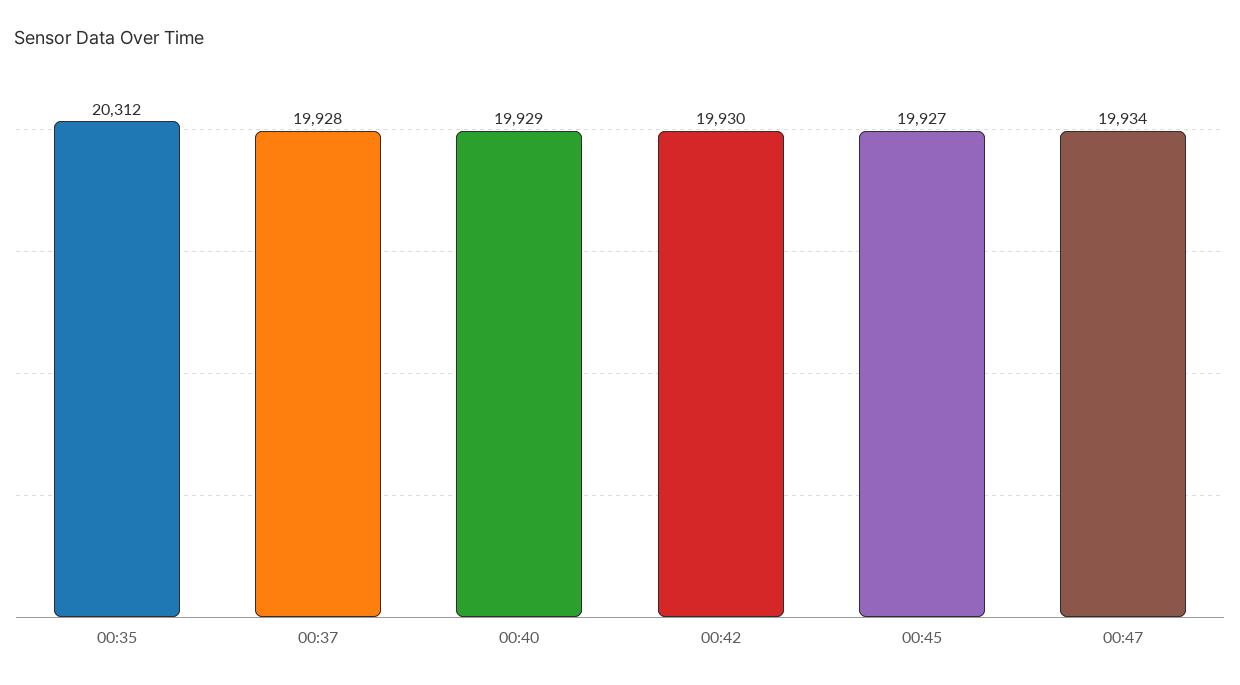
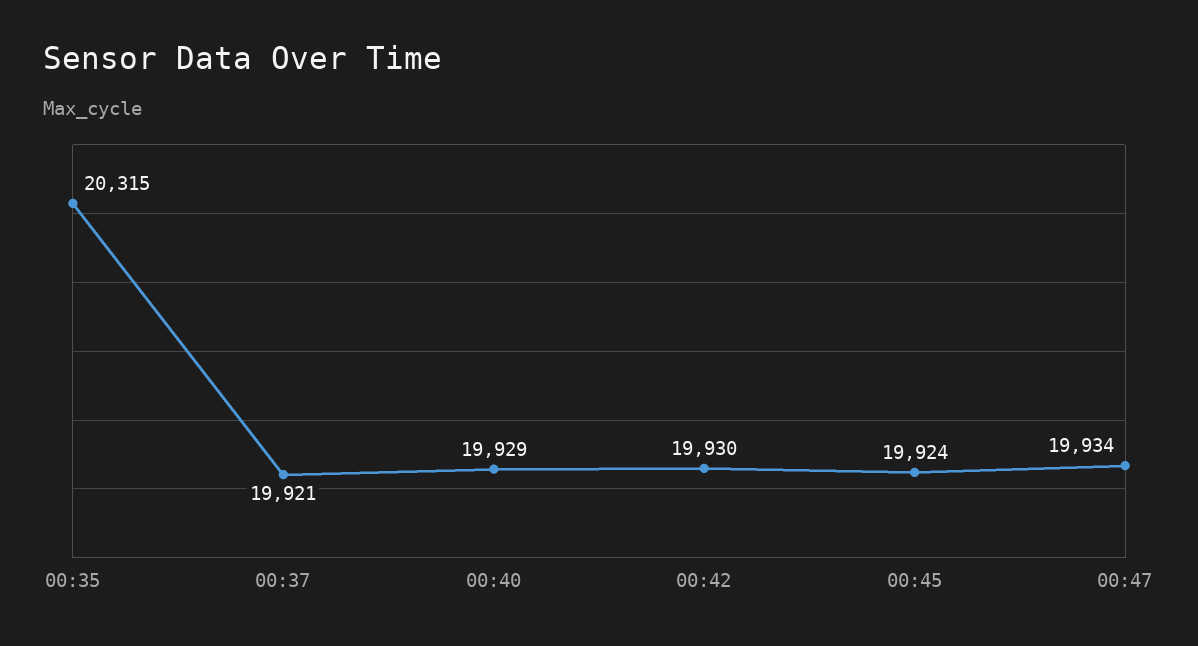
00:35: 20312 -> 20315
00:37: 19928 -> 19921
00:45: 19927 -> 19924

